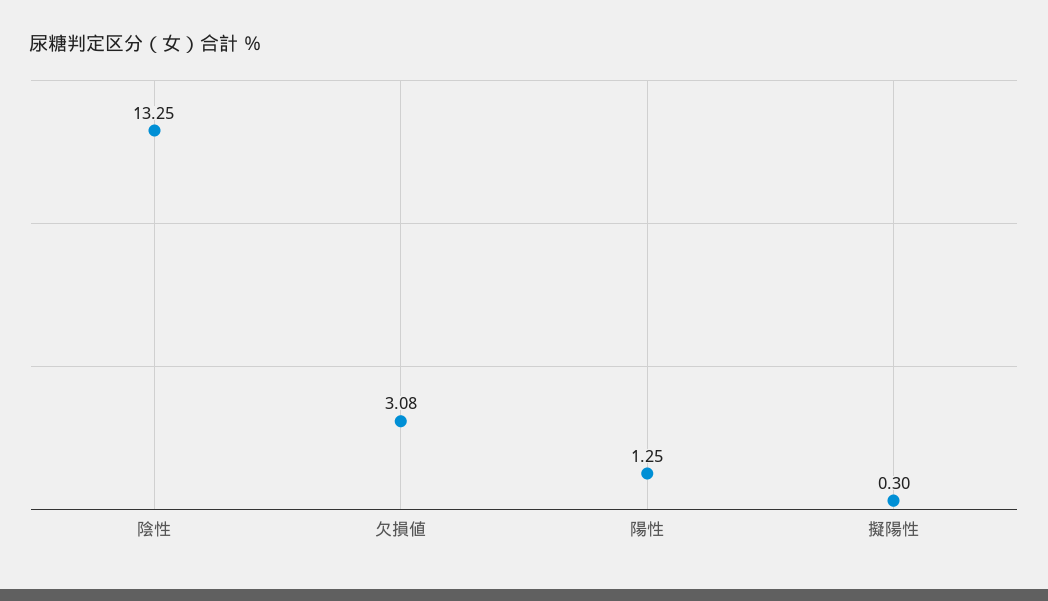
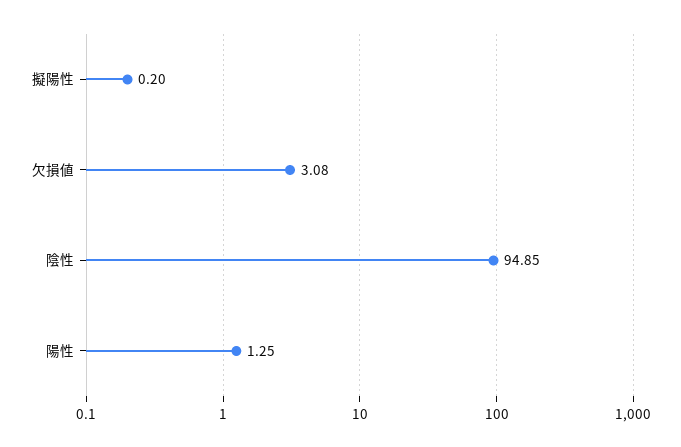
陰性: 13.25 -> 94.85
擬陽性: 0.3 -> 0.2

